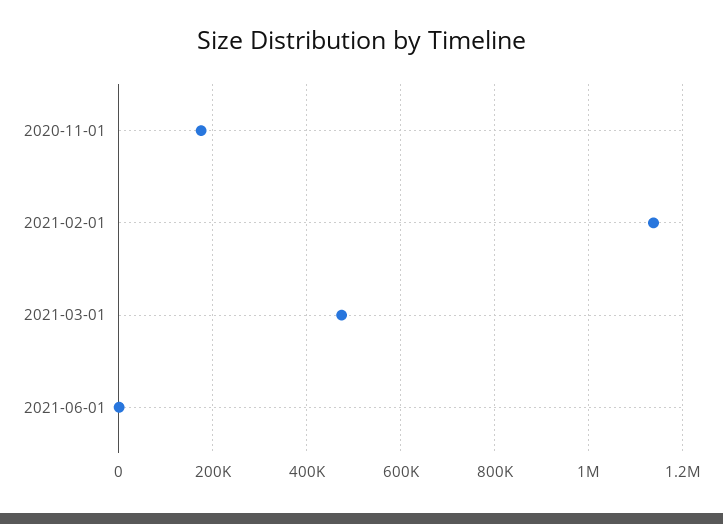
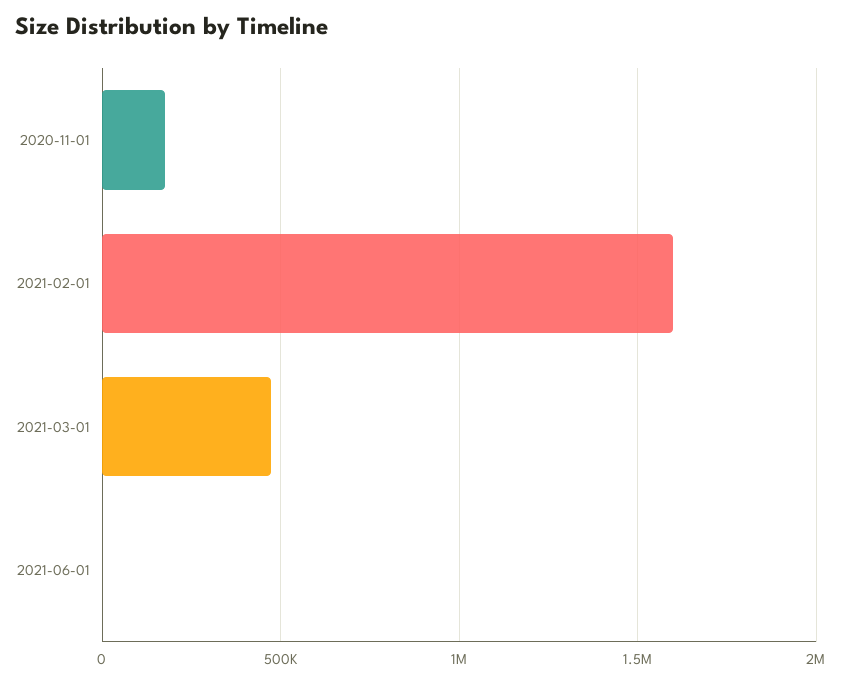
2021-02-01: 1140000 -> 1600000

